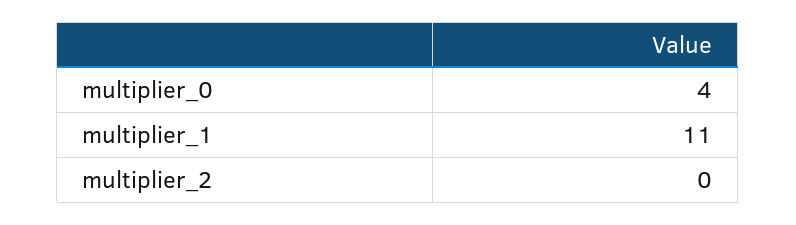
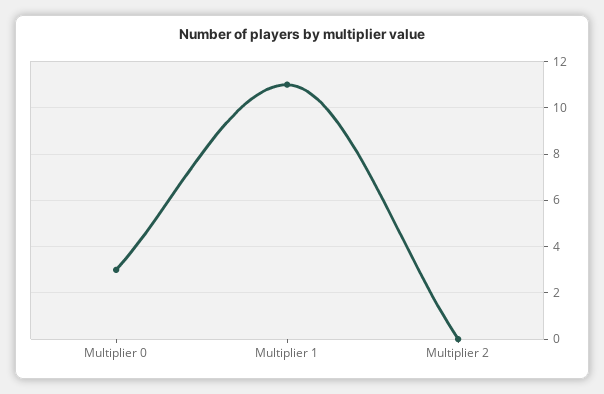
multiplier_0: 4 -> 3

